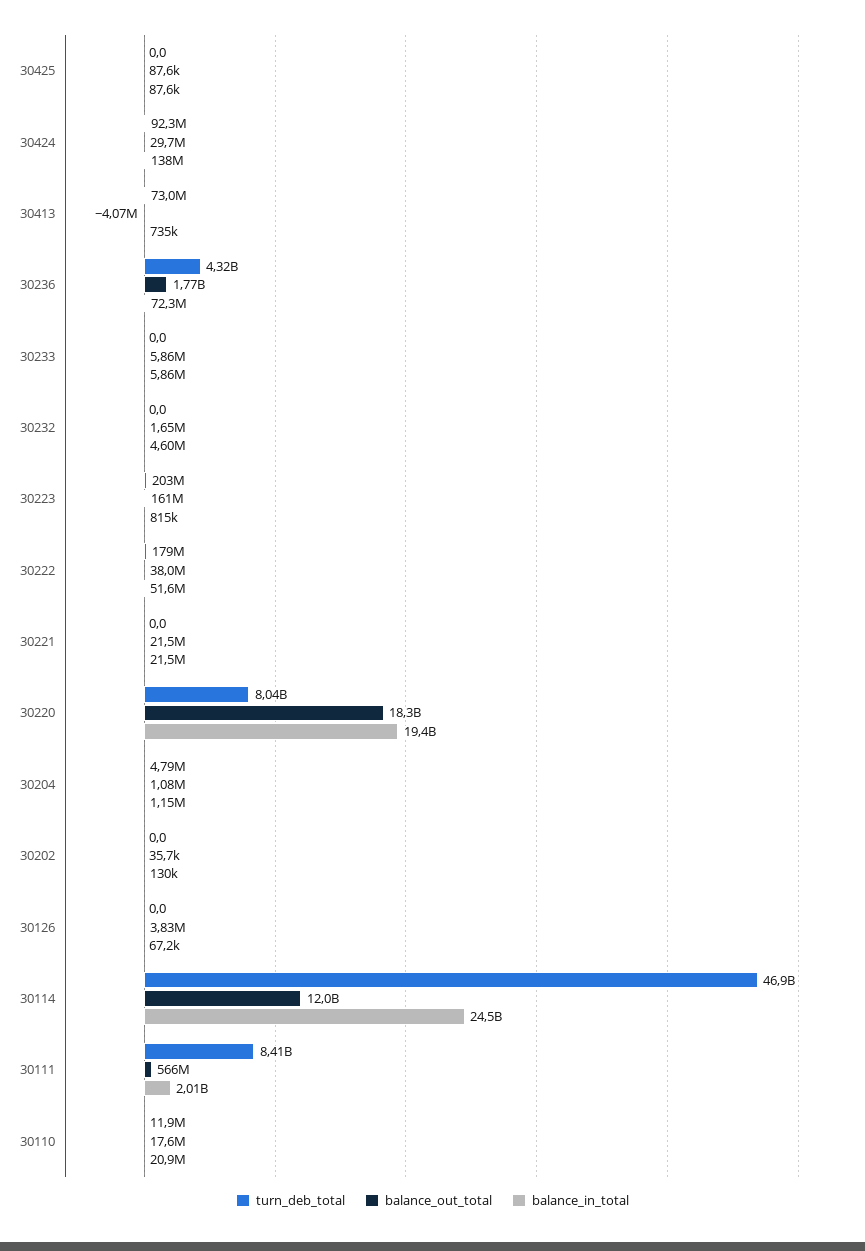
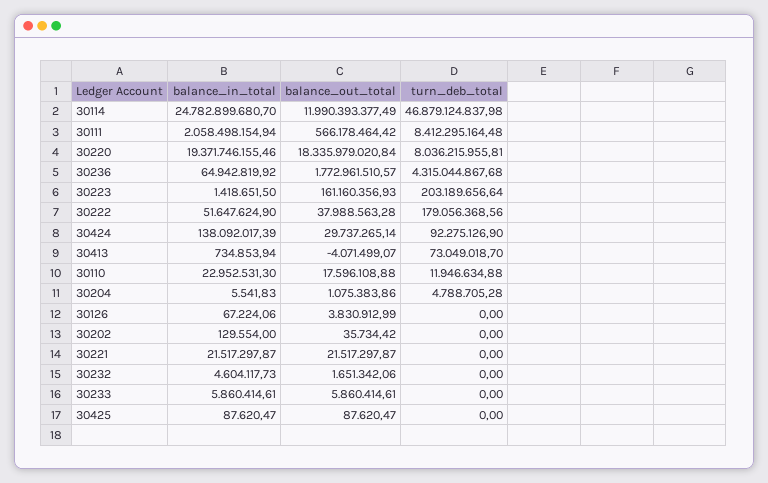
balance_in_total, 30236: 72300000 -> 64942819.92
balance_in_total, 30223: 815000 -> 1418651.5
balance_in_total, 30204: 1150000 -> 5541.83
balance_in_total, 30114: 24500000000 -> 24782899680.7
balance_in_total, 30111: 2010000000 -> 2058498154.94
balance_in_total, 30110: 20900000 -> 22952531.3

